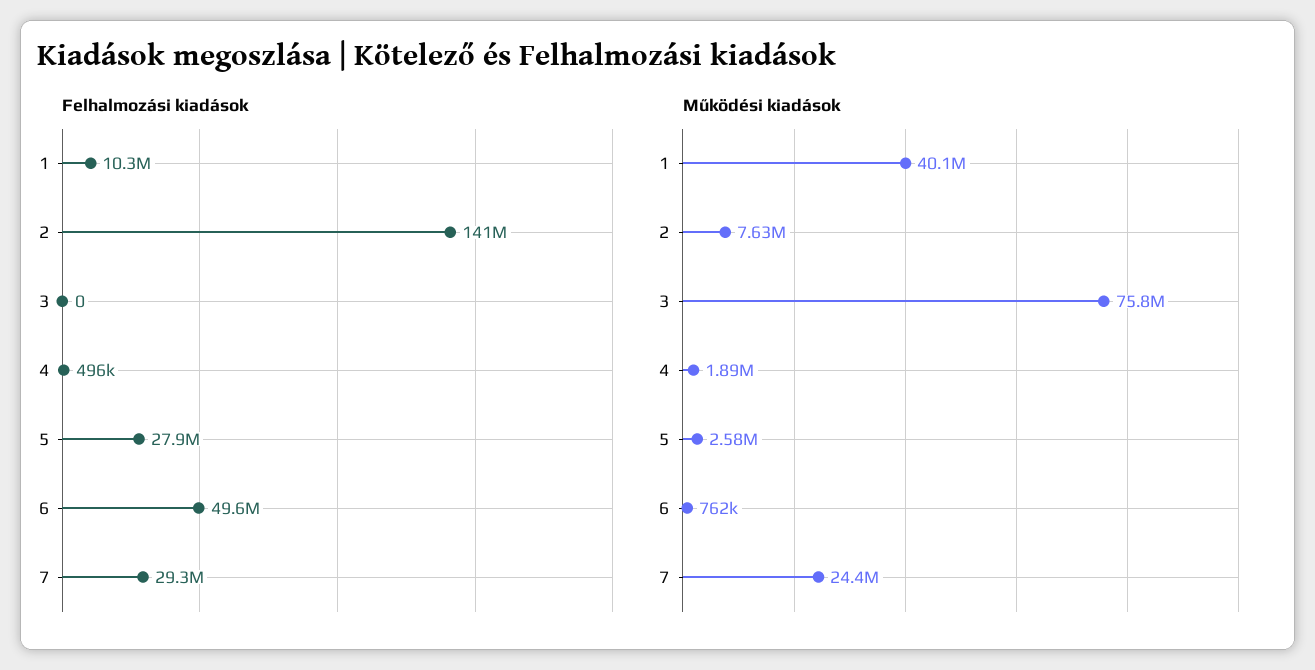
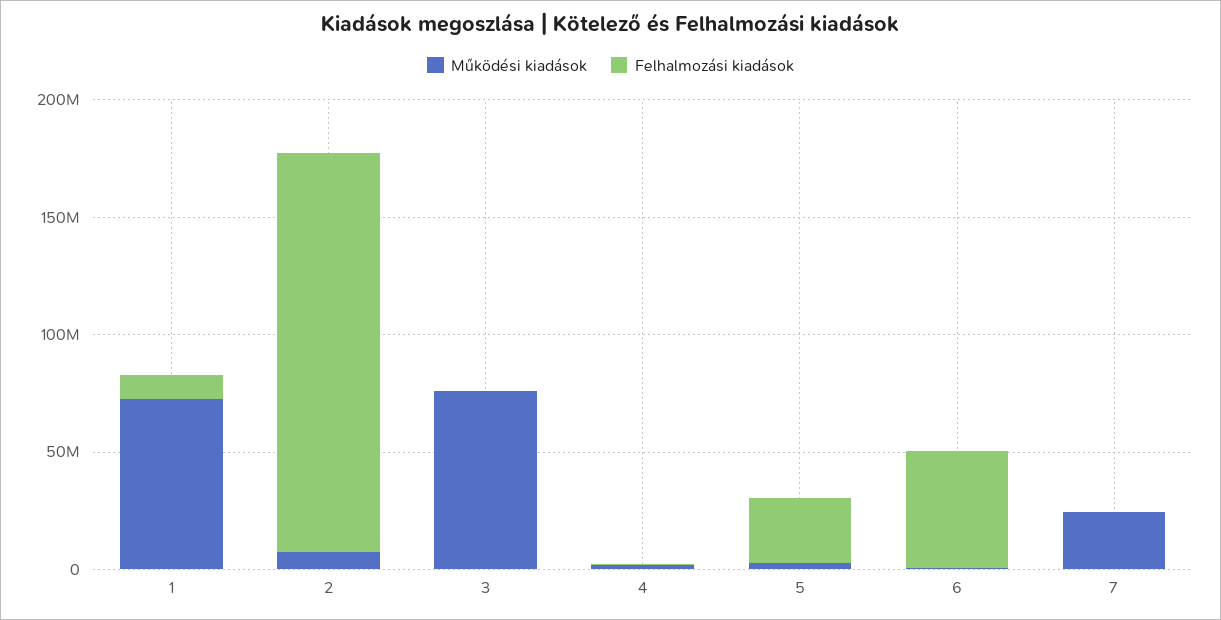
Felhalmozási kiadások, 2: 141000000 -> 170000000
Felhalmozási kiadások, 7: 29300000 -> 0
Működési kiadások, 1: 40100000 -> 70000000

